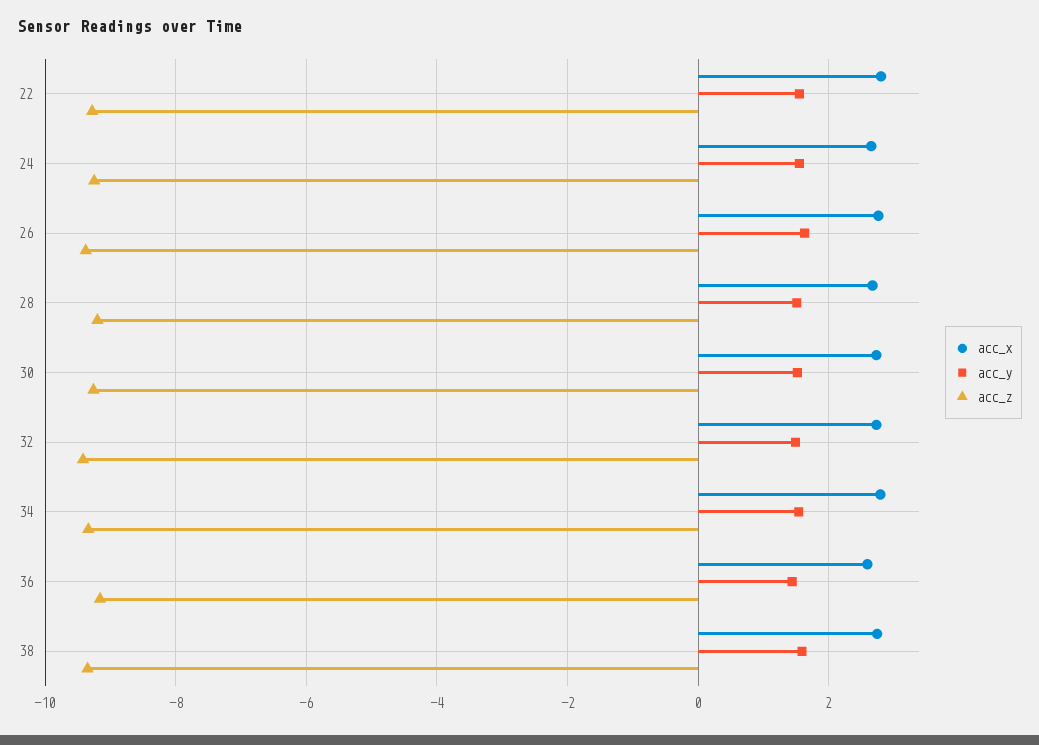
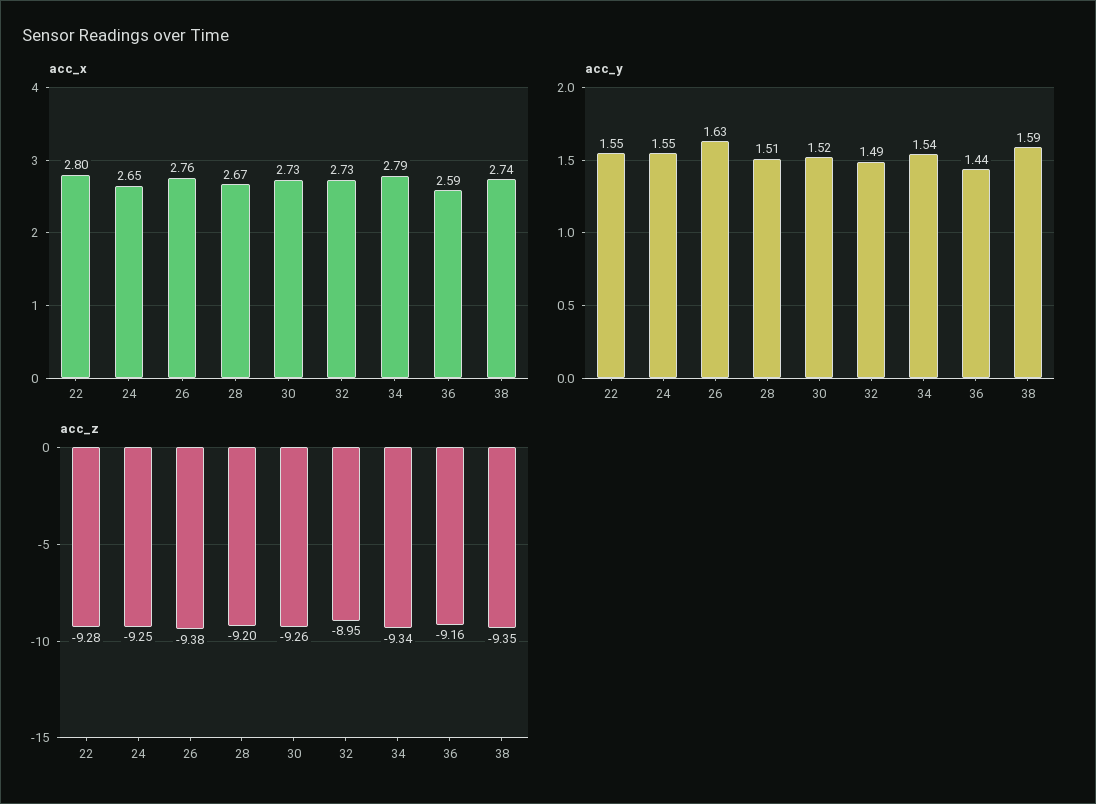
acc_z, 32: -9.4 -> -8.95

